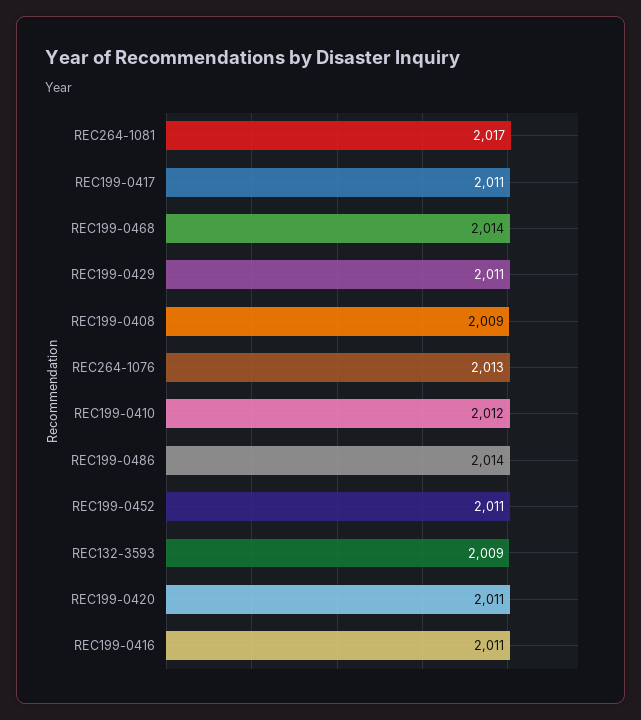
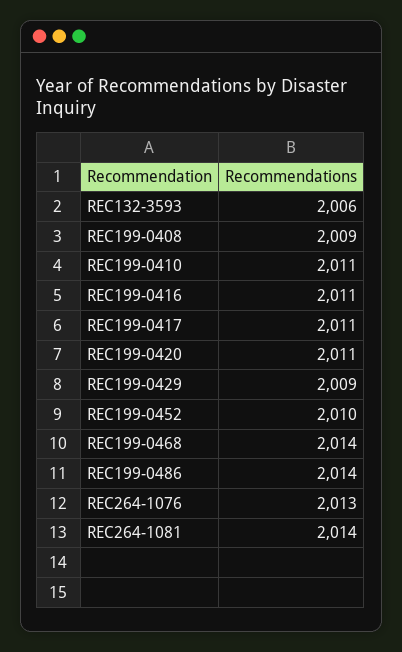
REC264-1081: 2017 -> 2014
REC199-0429: 2011 -> 2009
REC199-0410: 2012 -> 2011
REC199-0452: 2011 -> 2010
REC132-3593: 2009 -> 2006

